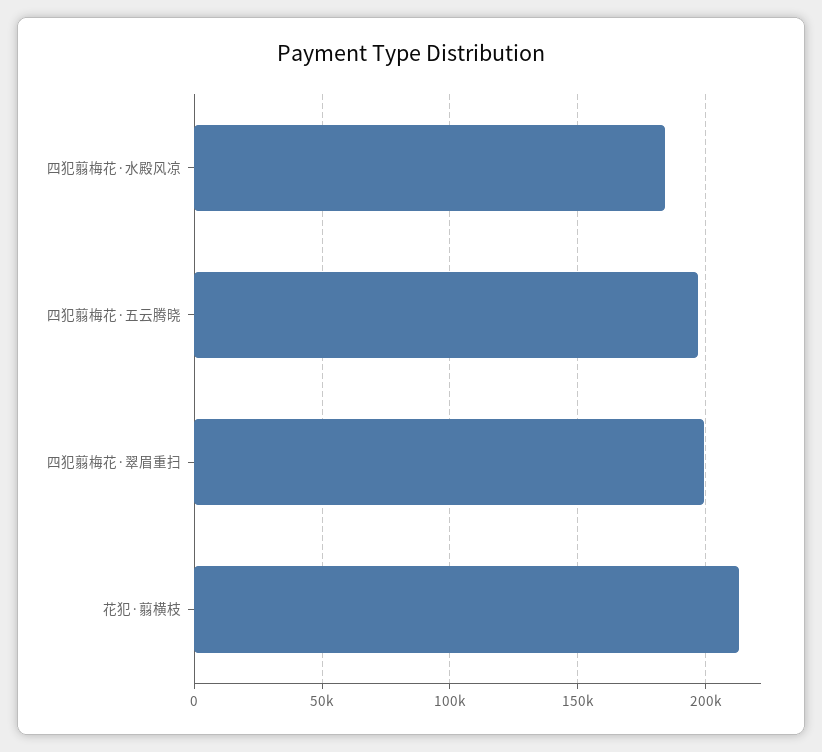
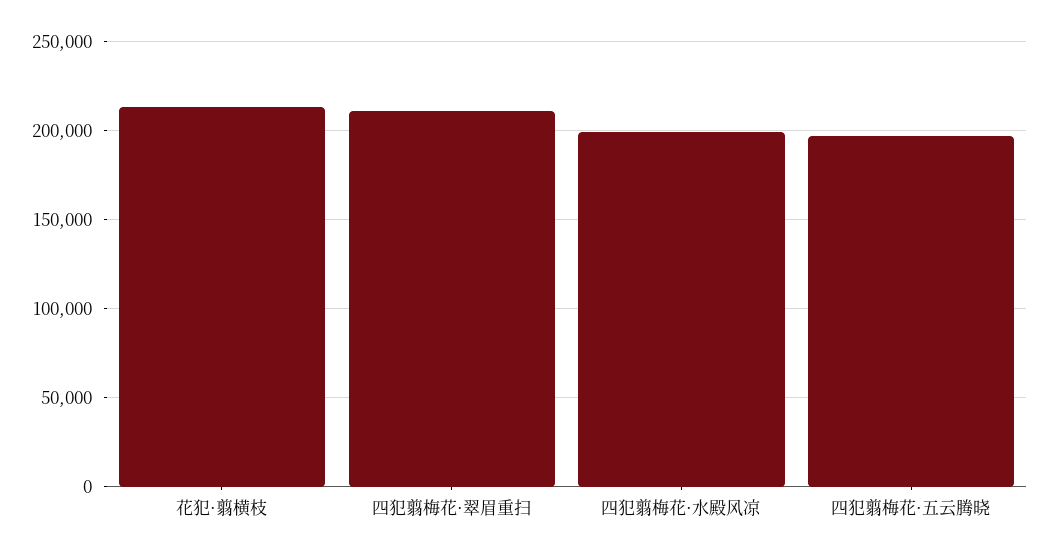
四犯翦梅花·水殿风凉: 185000 -> 200000
四犯翦梅花·翠眉重扫: 200000 -> 210000

